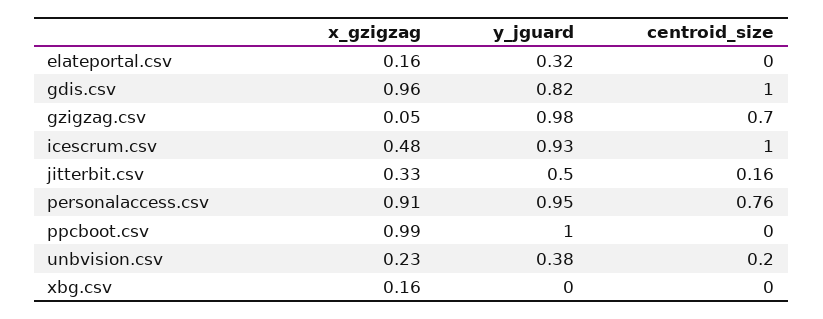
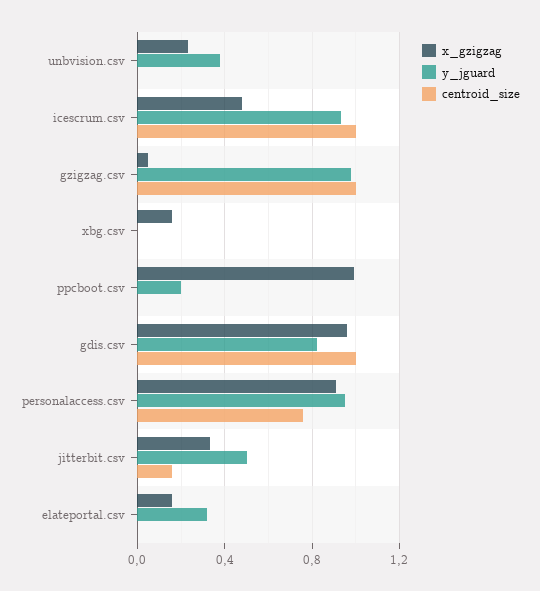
centroid_size, gzigzag.csv: 0.7 -> 1
y_jguard, ppcboot.csv: 1 -> 0.2
centroid_size, unbvision.csv: 0.2 -> 0

